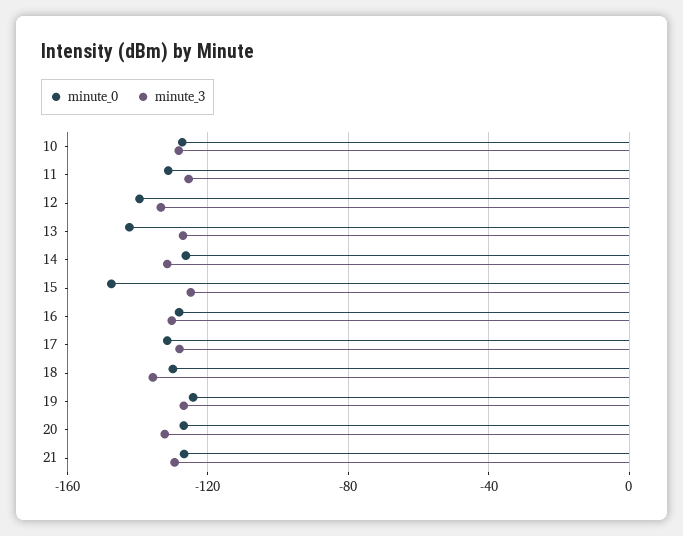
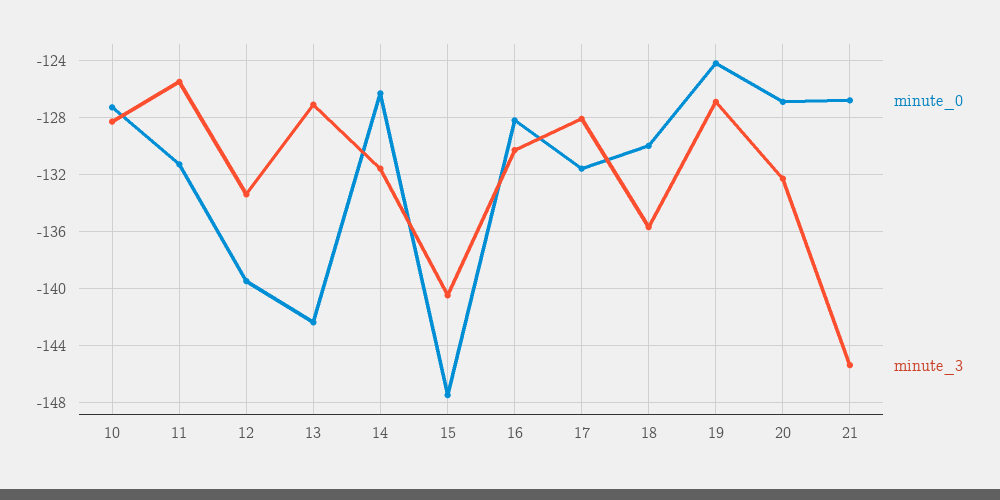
minute_3, 15: -125 -> -140.5
minute_3, 21: -130 -> -145.5

